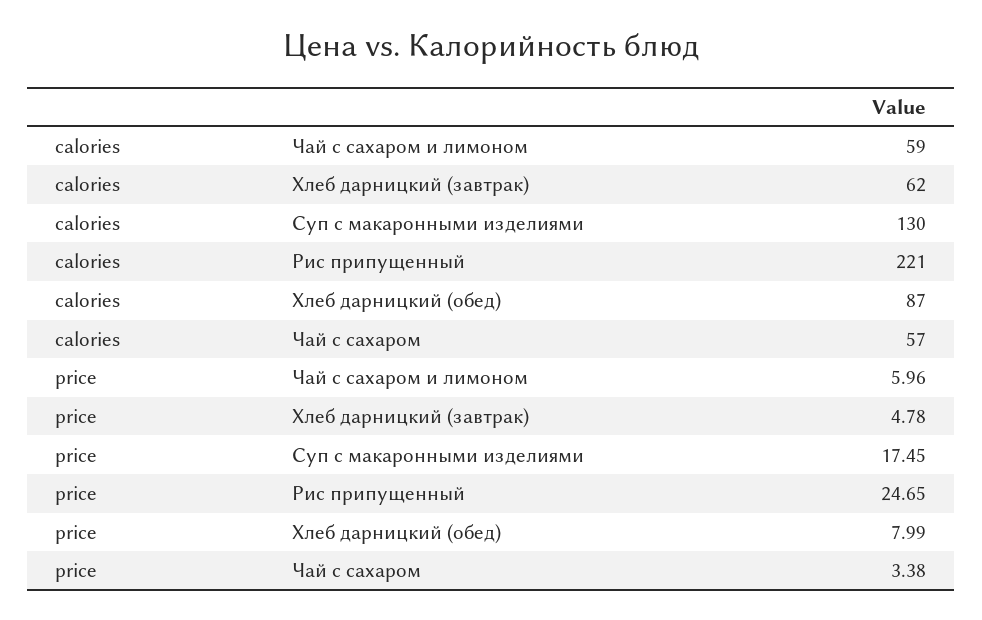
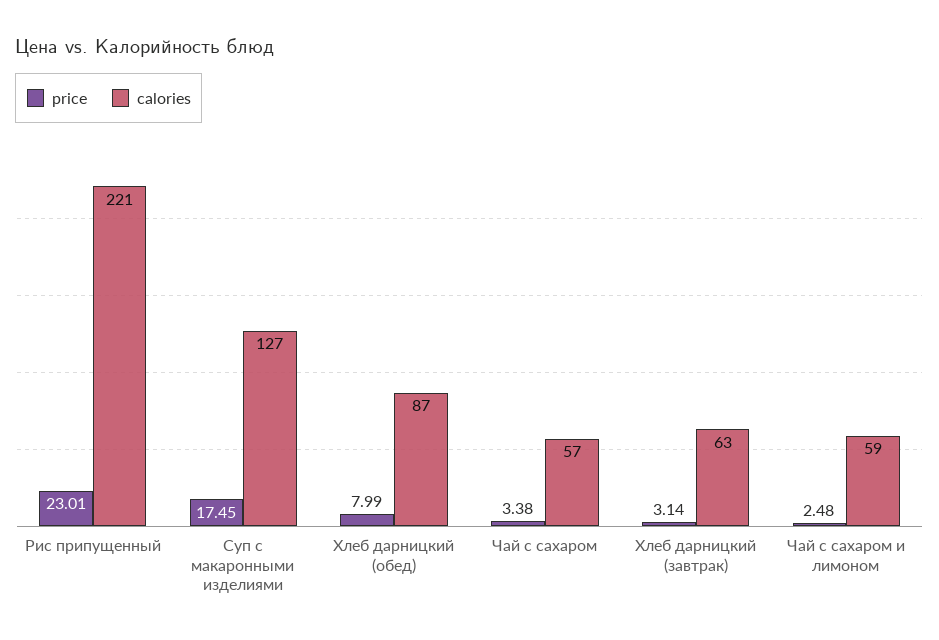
calories, Хлеб дарницкий (завтрак): 62 -> 63
calories, Суп с макаронными изделиями: 130 -> 127
price, Чай с сахаром и лимоном: 5.96 -> 2.48
price, Хлеб дарницкий (завтрак): 4.78 -> 3.14
price, Рис припущенный: 24.65 -> 23.01

